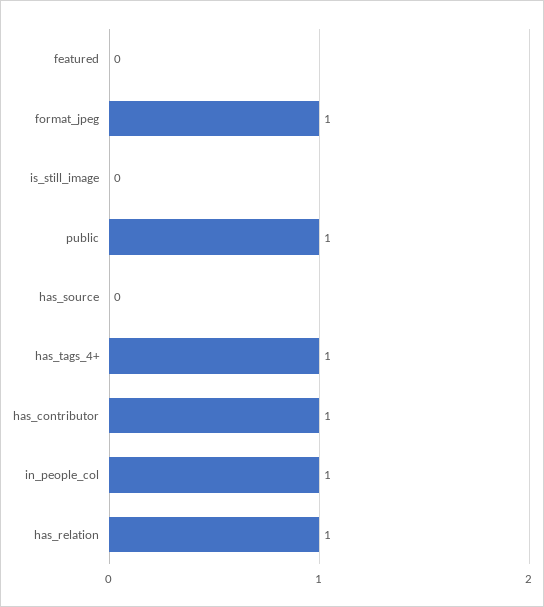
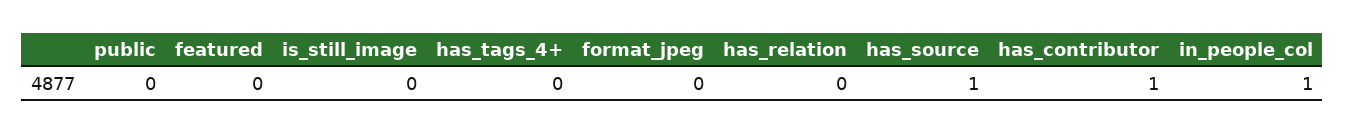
format_jpeg: 1 -> 0
public: 1 -> 0
has_source: 0 -> 1
has_tags_4+: 1 -> 0
has_relation: 1 -> 0

